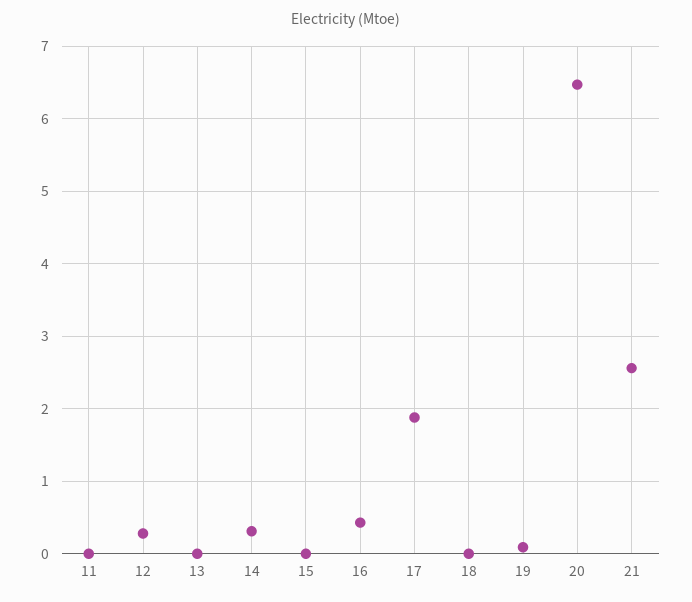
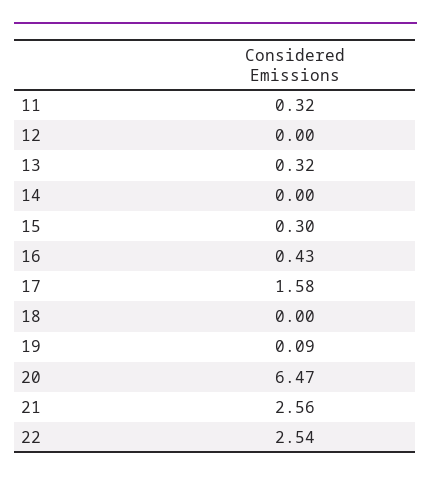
11: 0 -> 0.32
12: 0.3 -> 0
13: 0 -> 0.32
14: 0.3 -> 0
15: 0 -> 0.3
17: 1.9 -> 1.58
22: none -> 2.54

